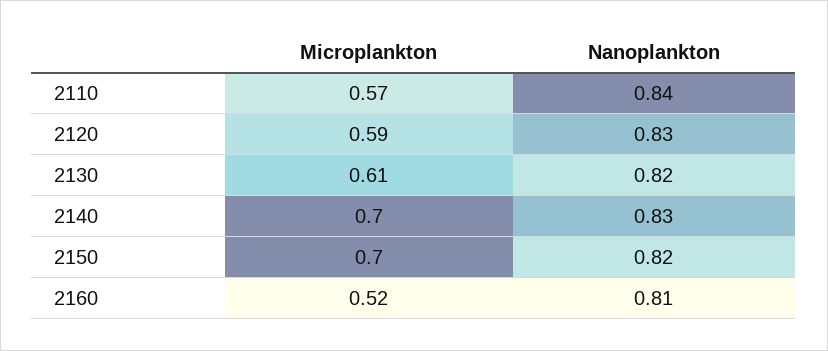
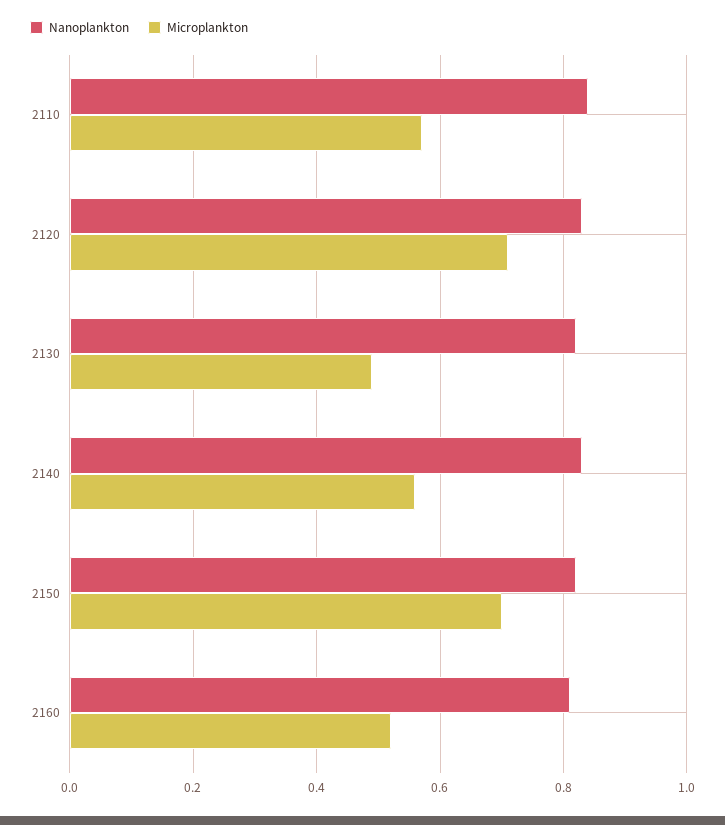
Microplankton, 2120: 0.59 -> 0.7
Microplankton, 2130: 0.61 -> 0.5
Microplankton, 2140: 0.7 -> 0.55

